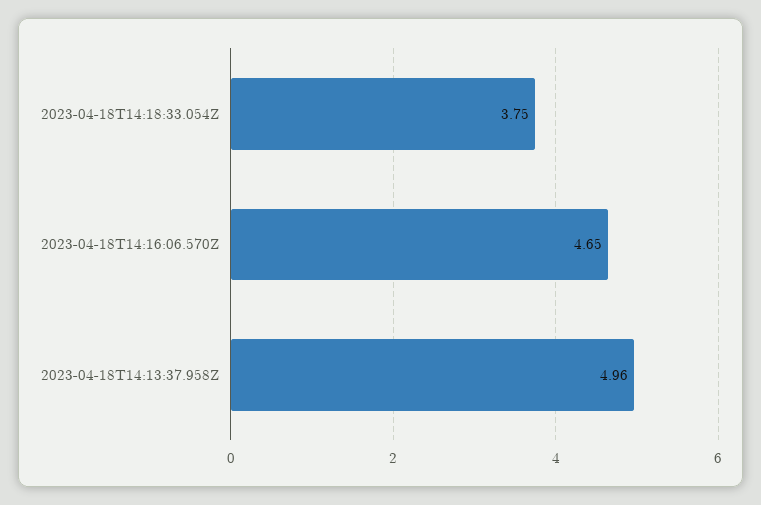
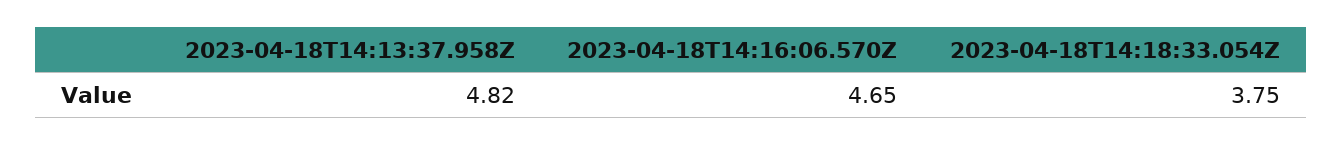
2023-04-18T14:13:37.958Z: 4.96 -> 4.82

